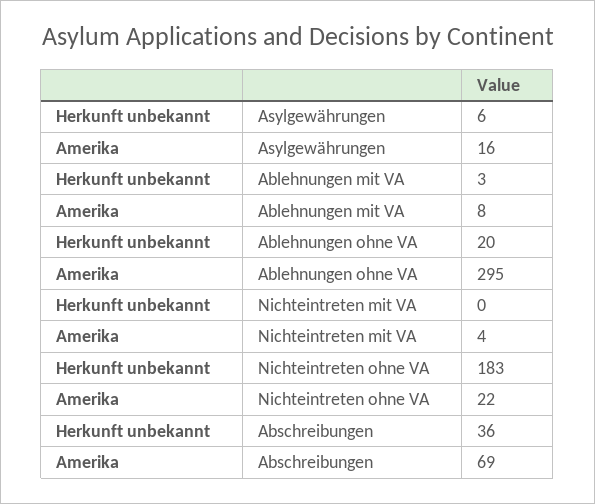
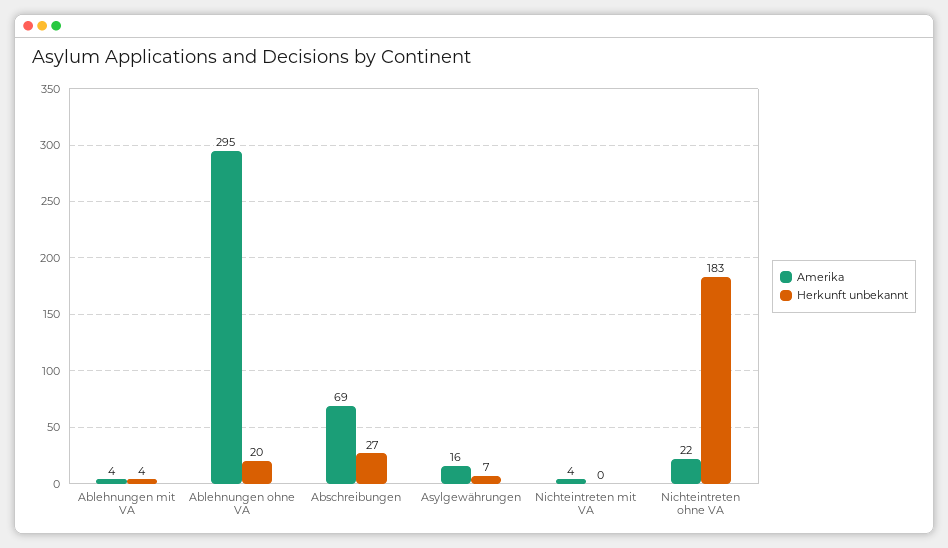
Herkunft unbekannt, Asylgewährungen: 6 -> 7
Herkunft unbekannt, Ablehnungen mit VA: 3 -> 4
Amerika, Ablehnungen mit VA: 8 -> 4
Herkunft unbekannt, Abschreibungen: 36 -> 27

